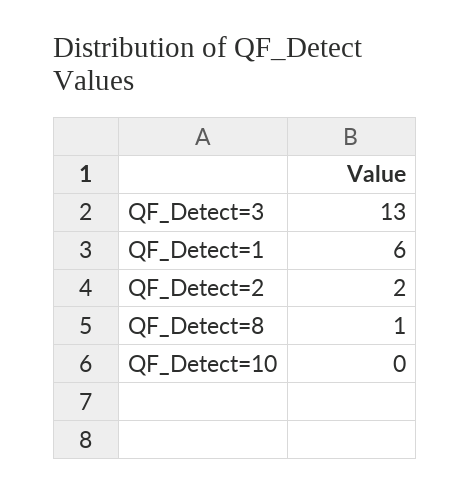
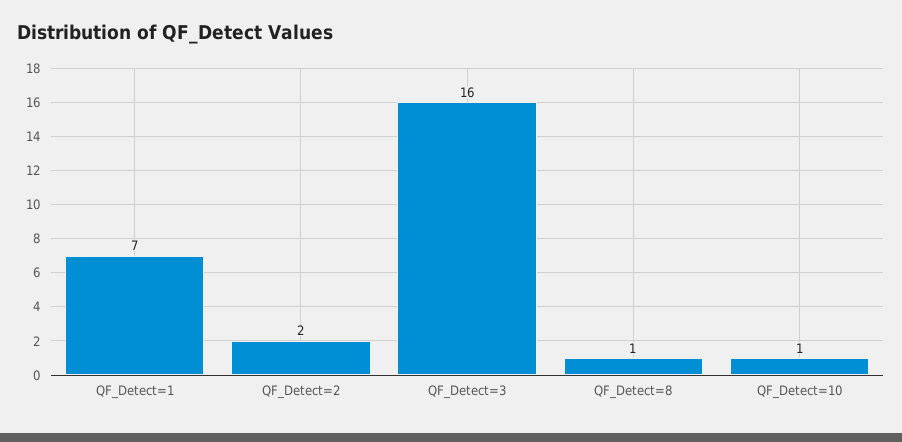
QF_Detect=3: 13 -> 16
QF_Detect=1: 6 -> 7
QF_Detect=10: 0 -> 1

